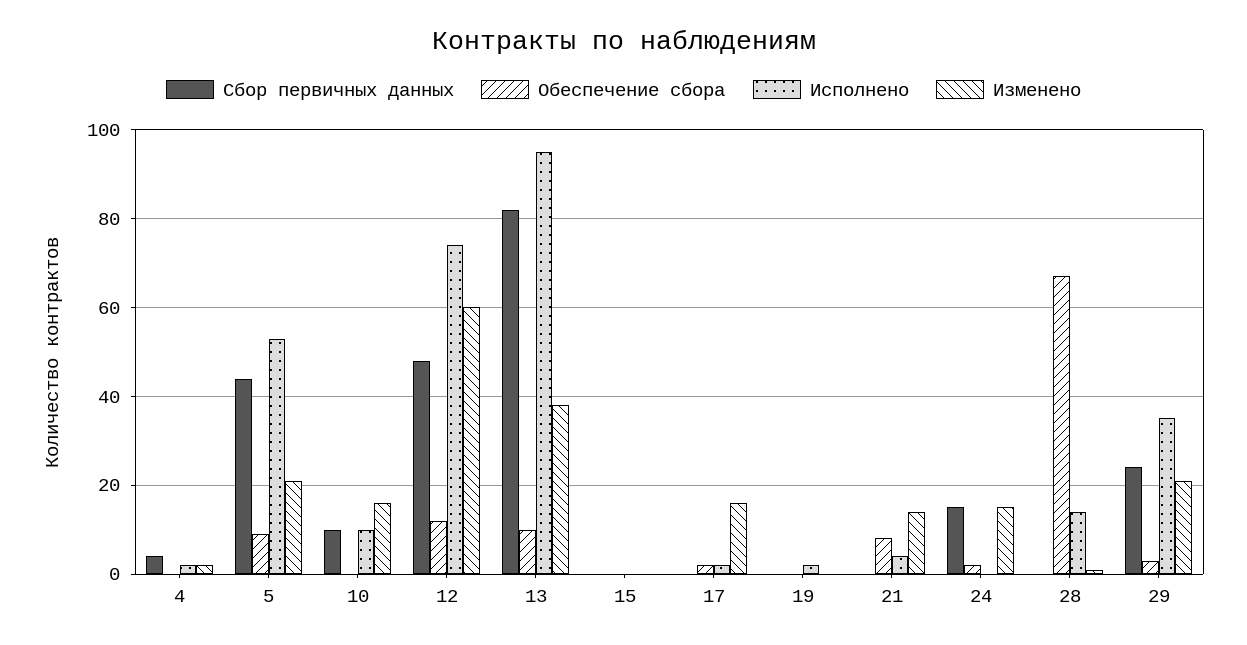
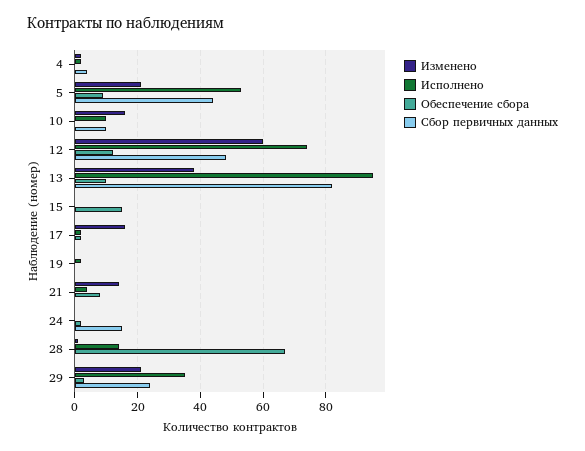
Обеспечение сбора, 15: 0 -> 15
Изменено, 24: 15 -> 0

